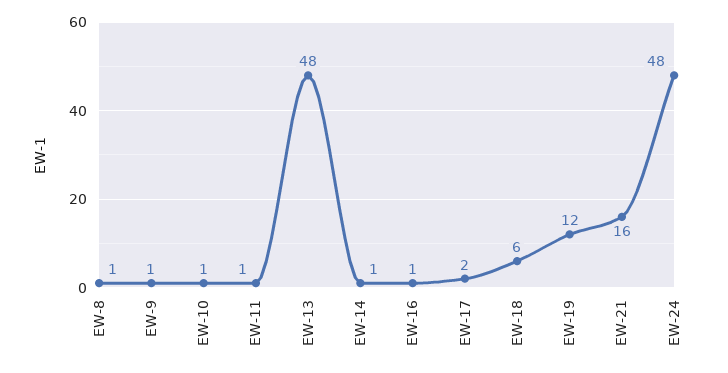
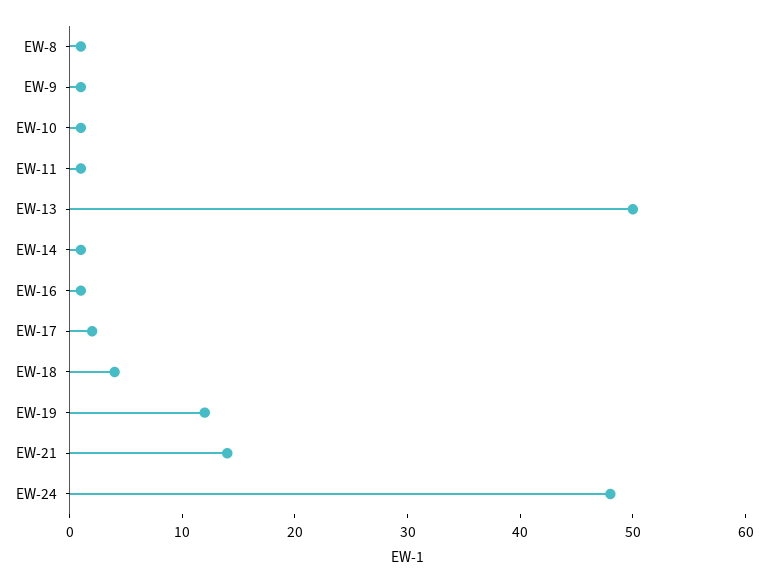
EW-13: 48 -> 50
EW-18: 6 -> 4
EW-21: 16 -> 14

